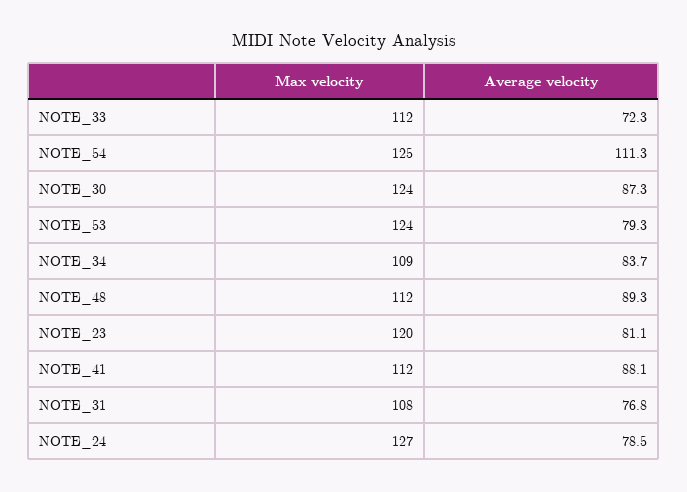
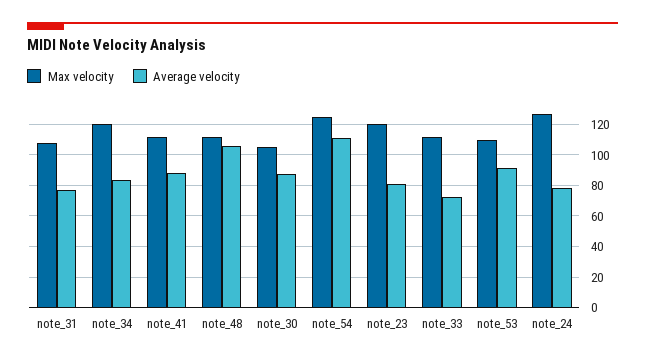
Max velocity, NOTE_30: 124 -> 105
Max velocity, NOTE_53: 124 -> 110
Average velocity, NOTE_53: 79.3 -> 90
Max velocity, NOTE_34: 109 -> 120
Average velocity, NOTE_48: 89.3 -> 105

